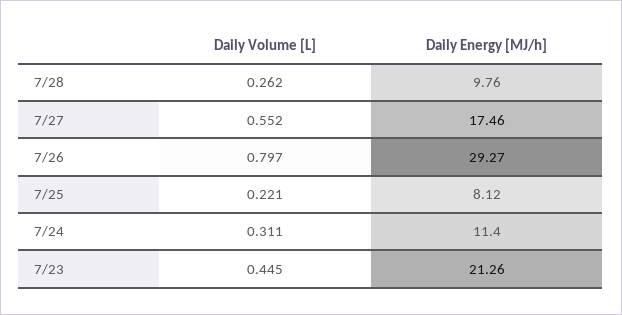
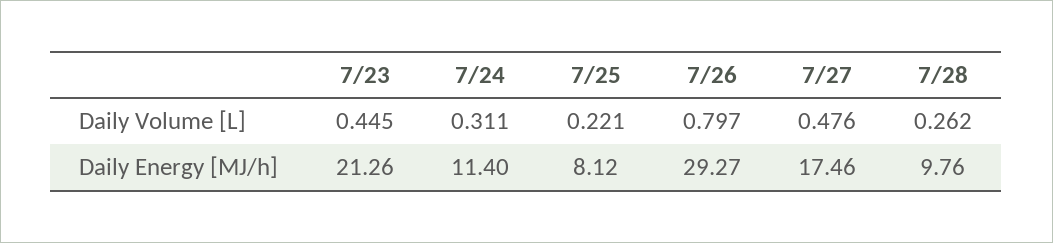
Daily Volume [L], 7/27: 0.552 -> 0.476

